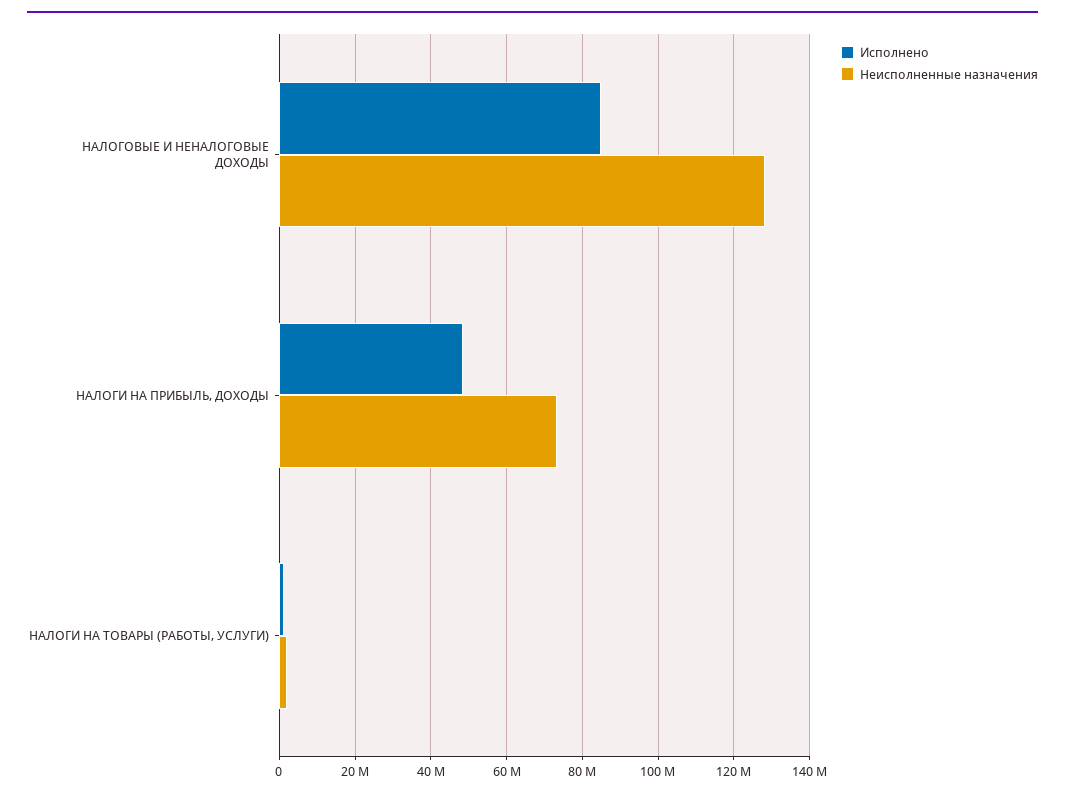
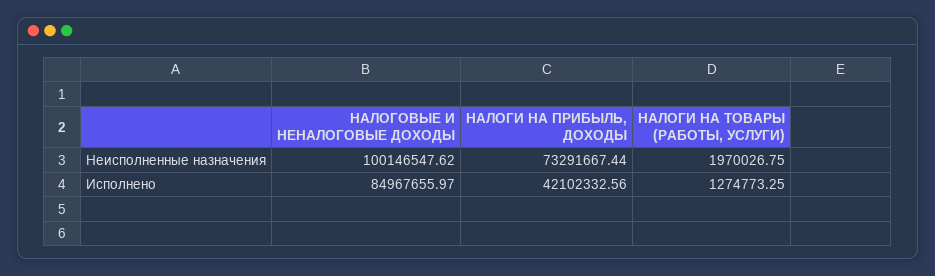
Неисполненные назначения, НАЛОГОВЫЕ И НЕНАЛОГОВЫЕ ДОХОДЫ: 128000000 -> 100146547.62
Исполнено, НАЛОГИ НА ПРИБЫЛЬ, ДОХОДЫ: 48000000 -> 42102332.56

